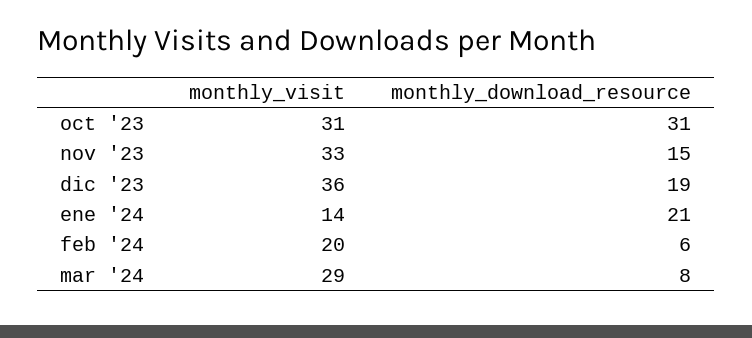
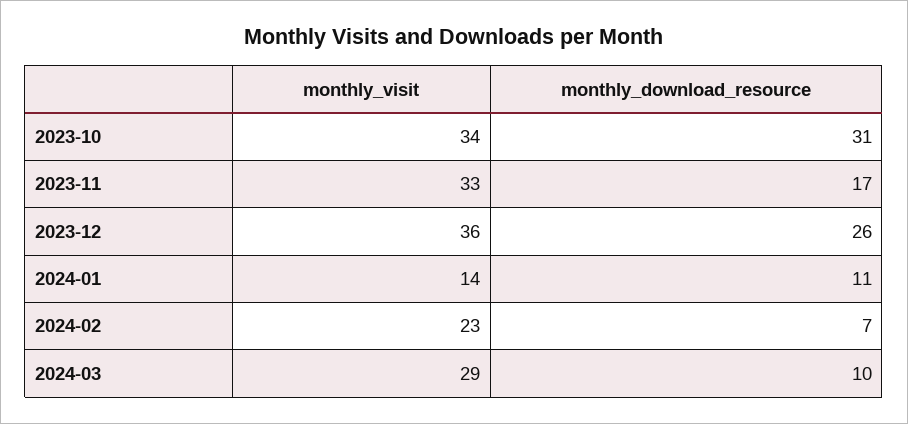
monthly_visit, oct '23: 31 -> 34
monthly_download_resource, nov '23: 15 -> 17
monthly_download_resource, dic '23: 19 -> 26
monthly_download_resource, ene '24: 21 -> 11
monthly_visit, feb '24: 20 -> 23
monthly_download_resource, feb '24: 6 -> 7
monthly_download_resource, mar '24: 8 -> 10

